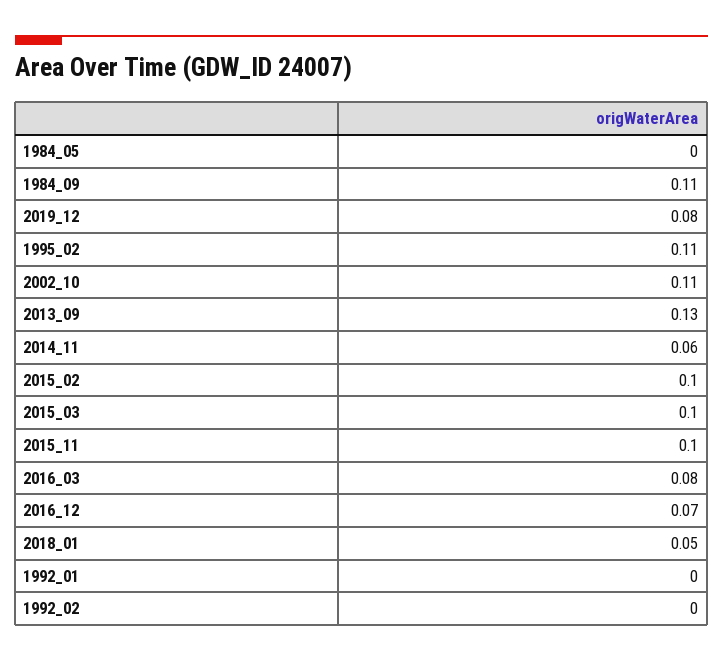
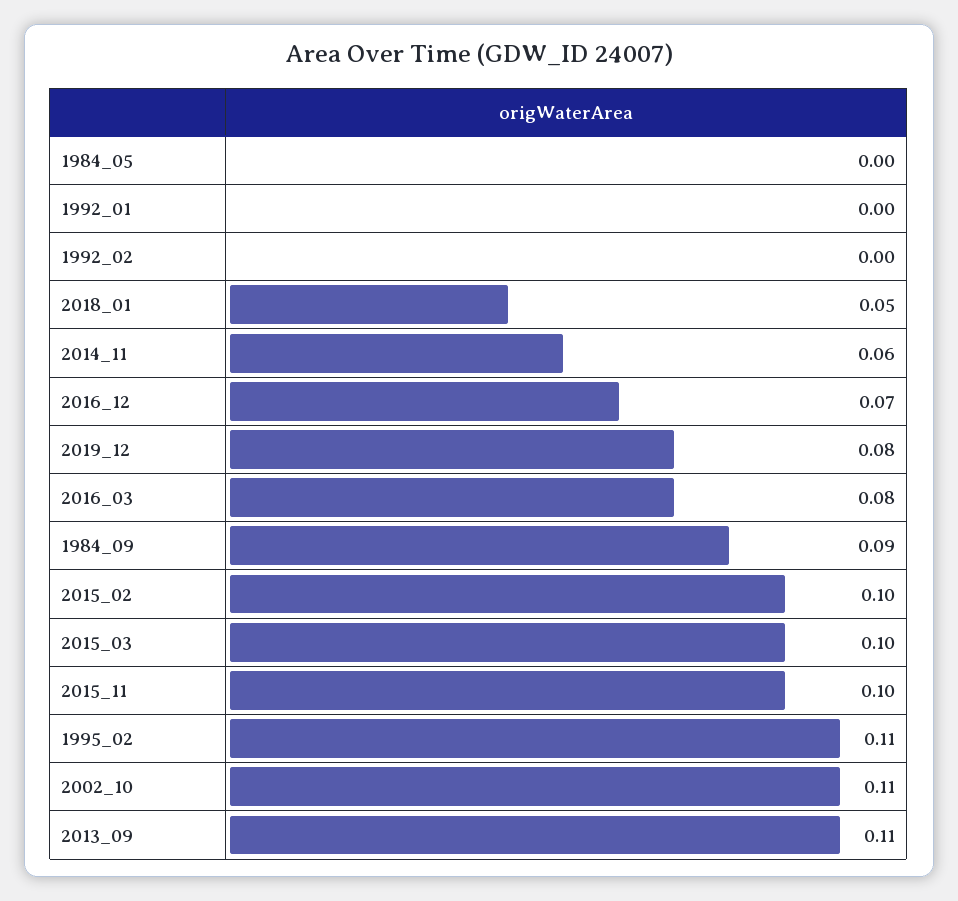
1984_09: 0.11 -> 0.09
2013_09: 0.13 -> 0.11

